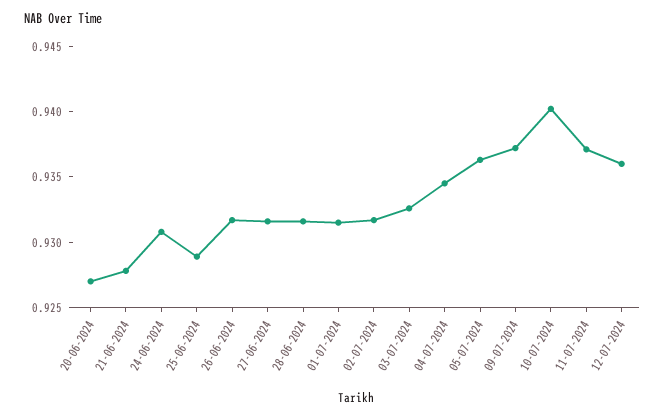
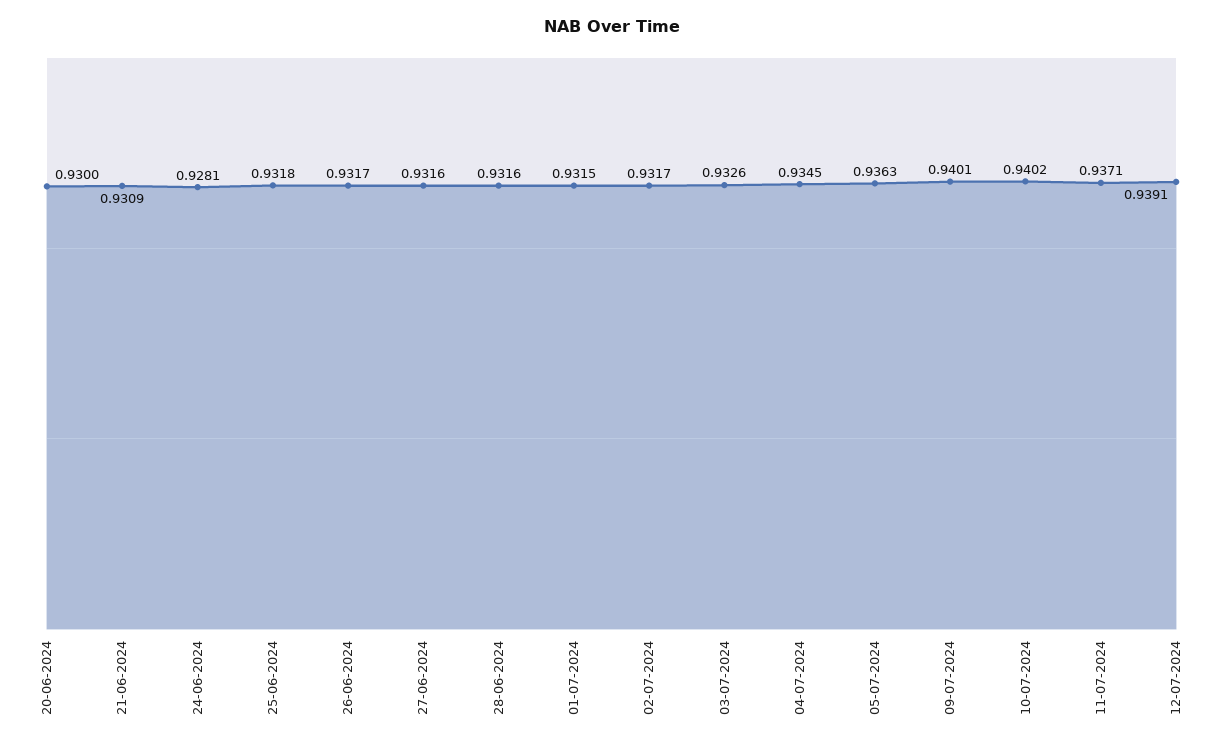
20-06-2024: 0.927 -> 0.93
21-06-2024: 0.928 -> 0.9309
24-06-2024: 0.931 -> 0.9281
25-06-2024: 0.929 -> 0.9318
09-07-2024: 0.937 -> 0.9401
12-07-2024: 0.936 -> 0.9391

